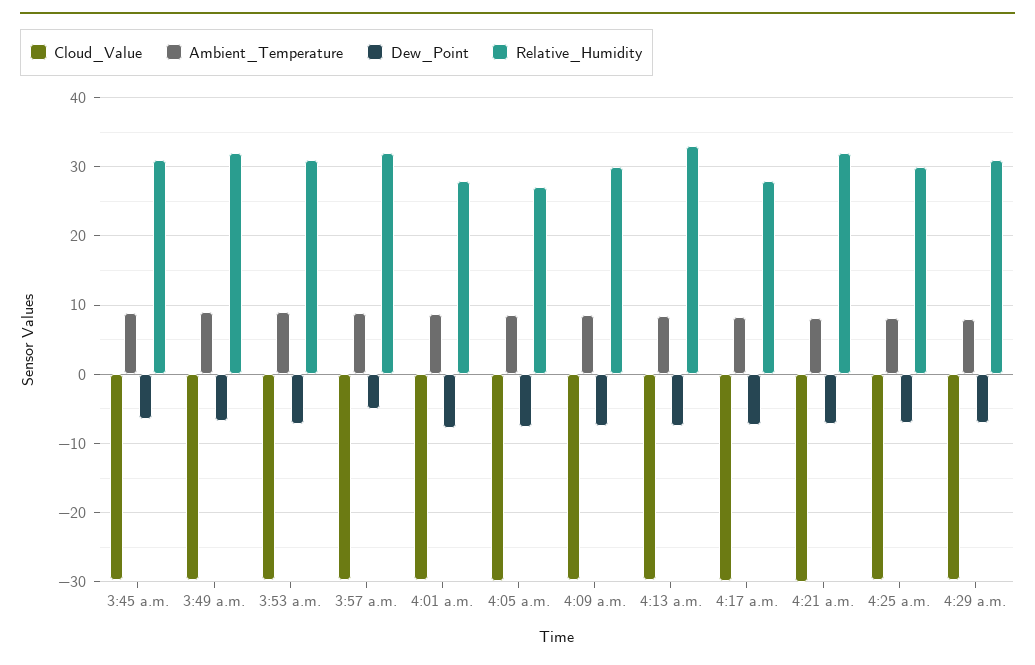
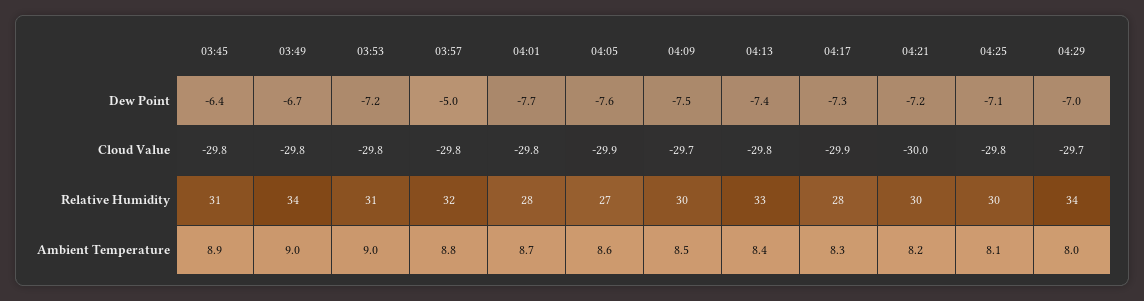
Relative_Humidity, 3:49 a.m.: 32 -> 34
Relative_Humidity, 4:21 a.m.: 32 -> 30
Relative_Humidity, 4:29 a.m.: 31 -> 34

